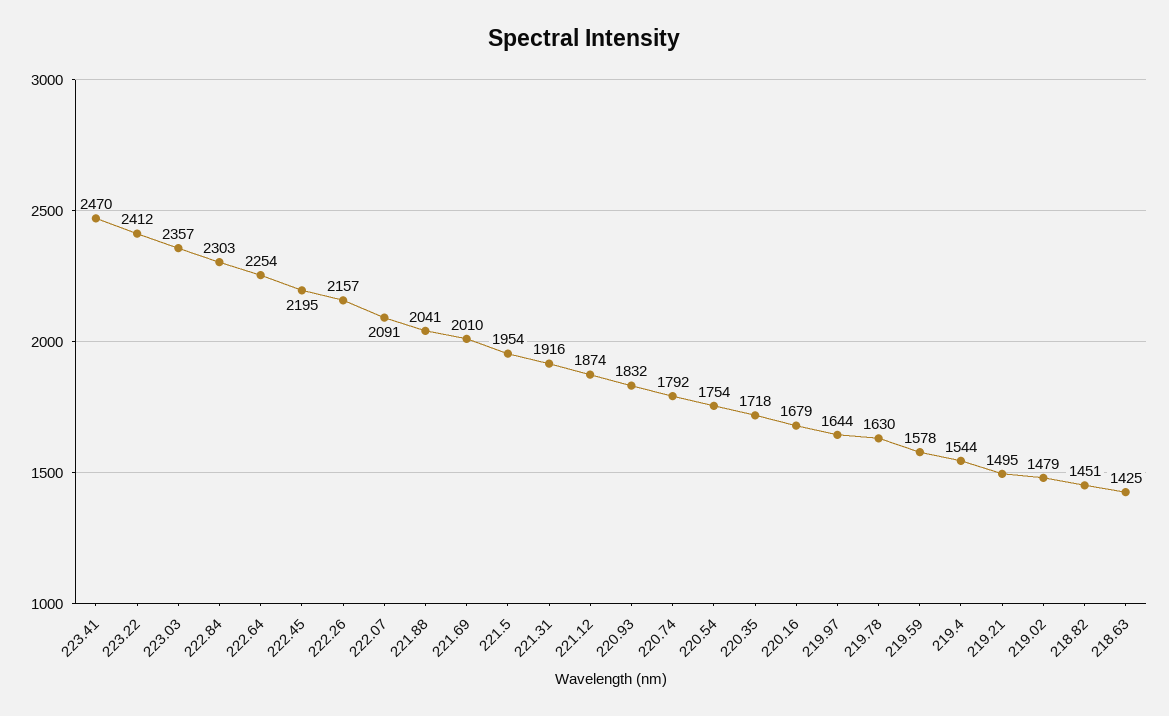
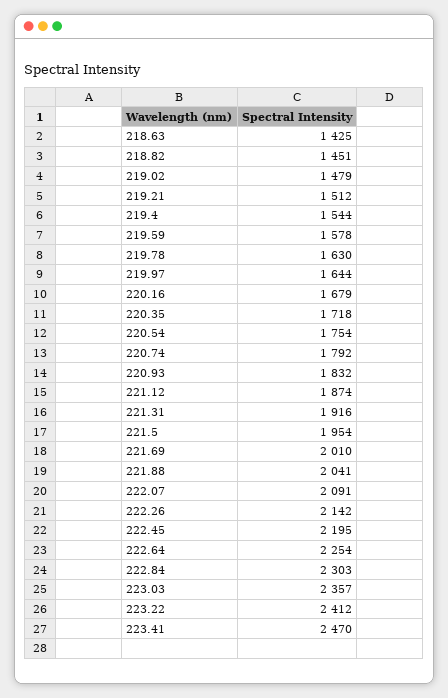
222.26: 2157 -> 2142
219.21: 1495 -> 1512

